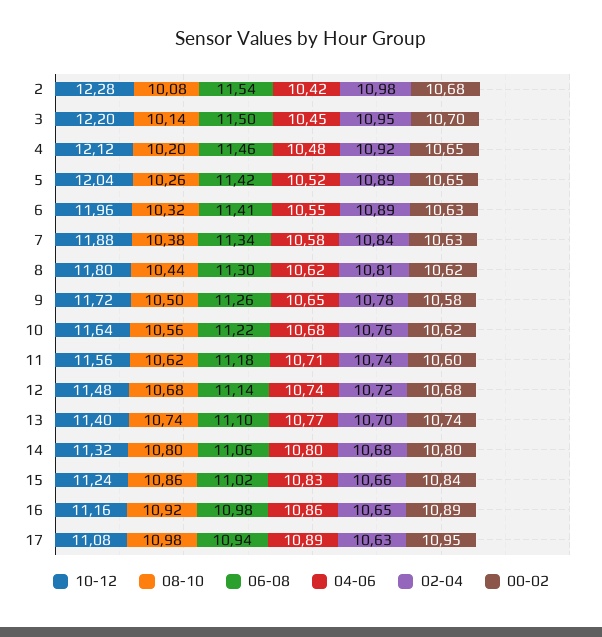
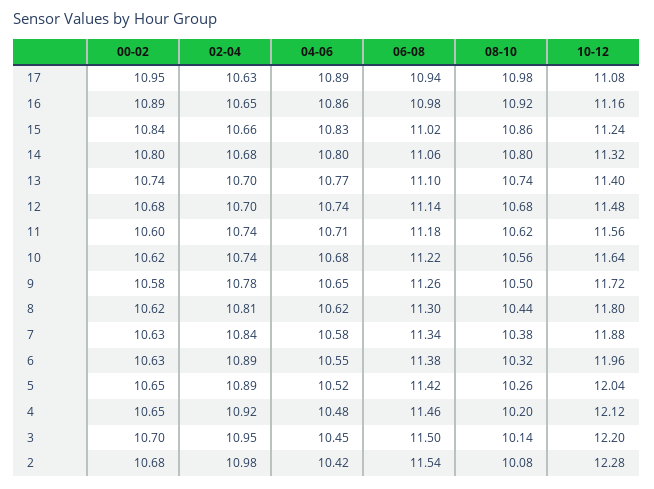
06-08, 6: 11.41 -> 11.38
02-04, 10: 10.76 -> 10.74
02-04, 12: 10.72 -> 10.7

